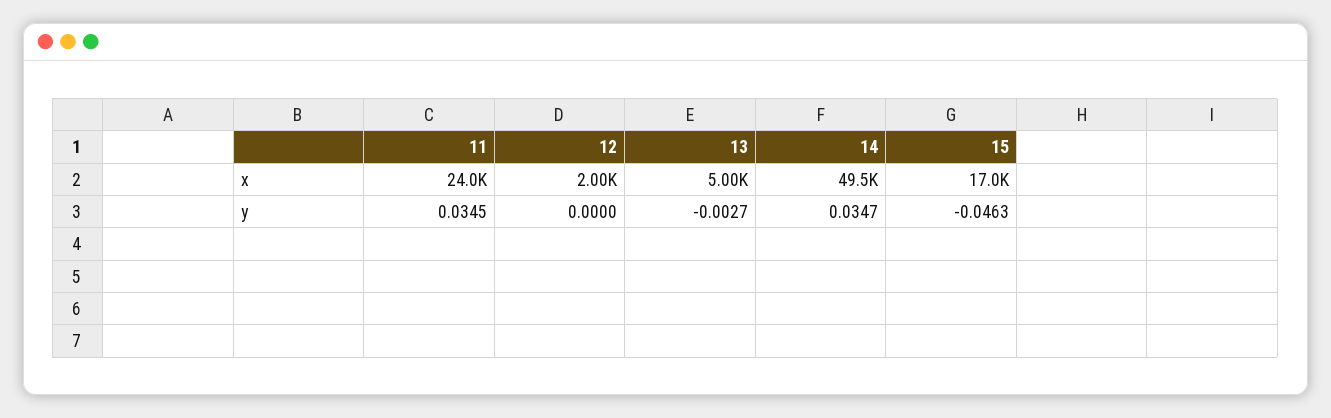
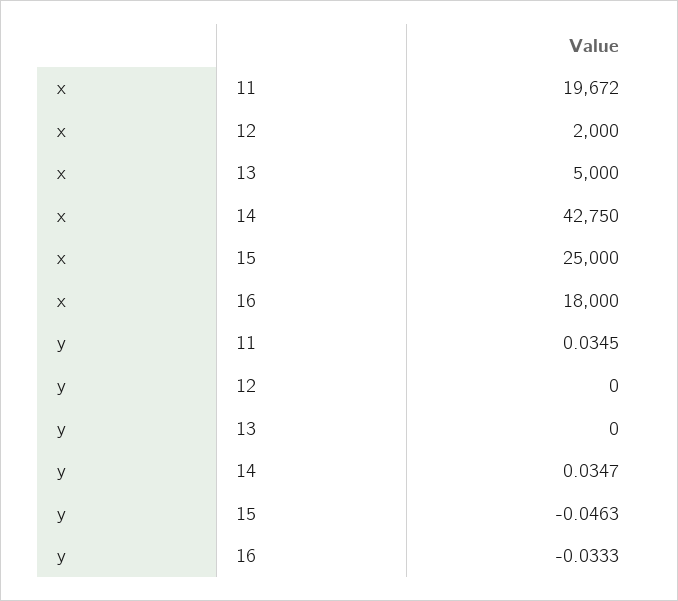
11, x: 24000 -> 19672
14, x: 49500 -> 42750
15, x: 17000 -> 25000
13, y: -0.0027 -> 0
16, x: none -> 18000
16, y: none -> -0.0333

